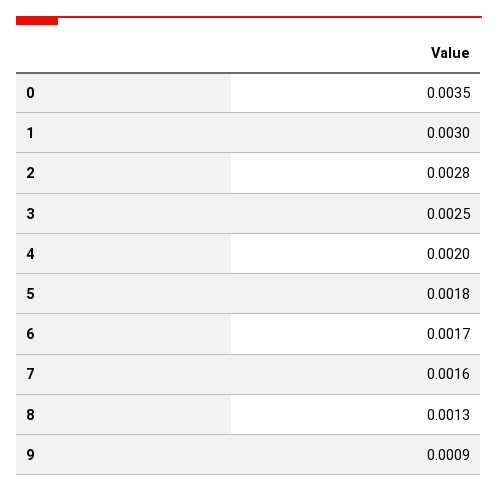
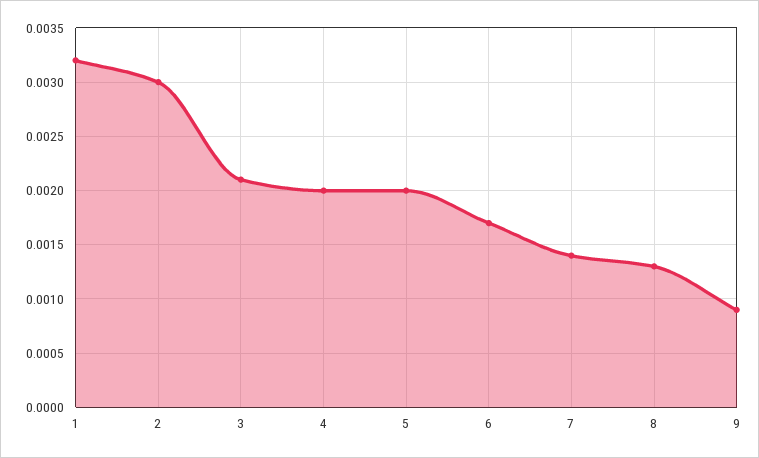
0: 0.0035 -> none
1: 0.003 -> 0.0032
2: 0.0028 -> 0.003
3: 0.0025 -> 0.0021
5: 0.0018 -> 0.002
7: 0.0016 -> 0.0014

